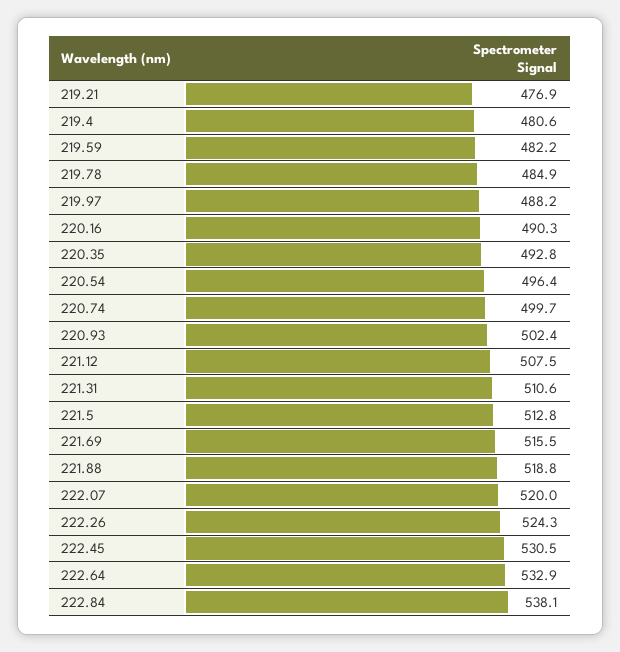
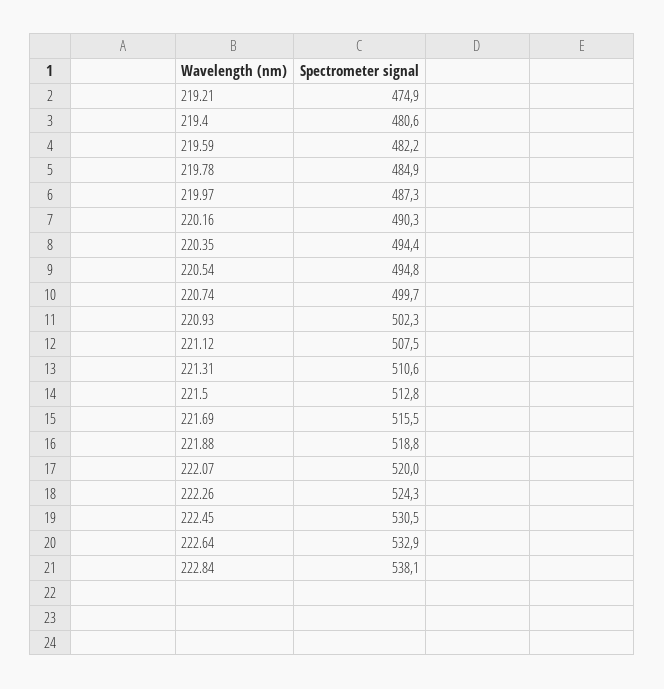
219.21: 476.9 -> 474.9
219.97: 488.2 -> 487.3
220.35: 492.8 -> 494.4
220.54: 496.4 -> 494.8
220.93: 502.4 -> 502.3

